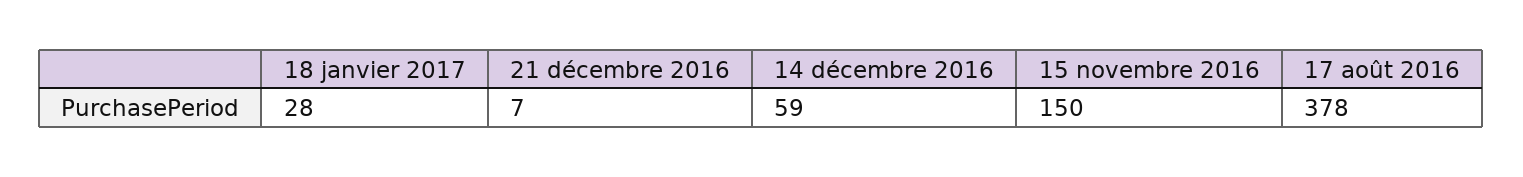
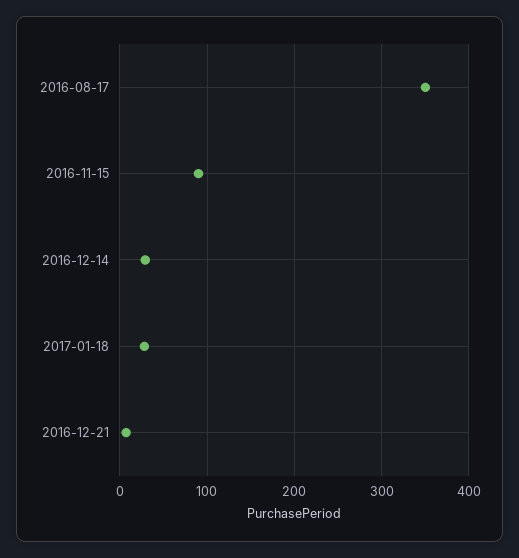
14 décembre 2016: 59 -> 30
15 novembre 2016: 150 -> 90
17 août 2016: 378 -> 350

